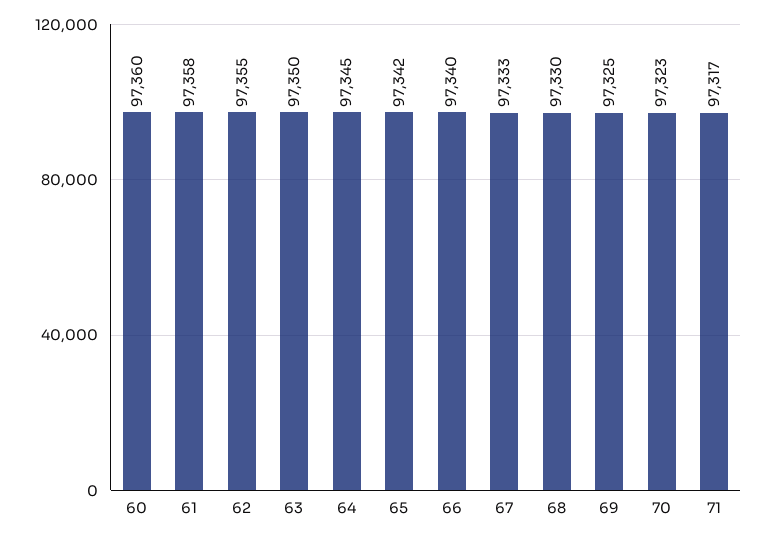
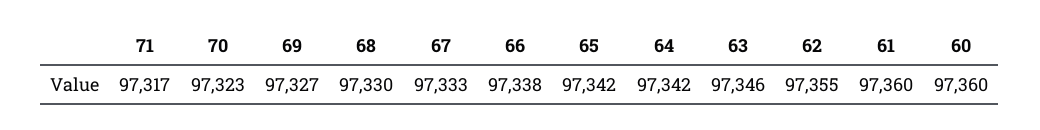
61: 97358 -> 97360
63: 97350 -> 97346
64: 97345 -> 97342
66: 97340 -> 97338
69: 97325 -> 97327

